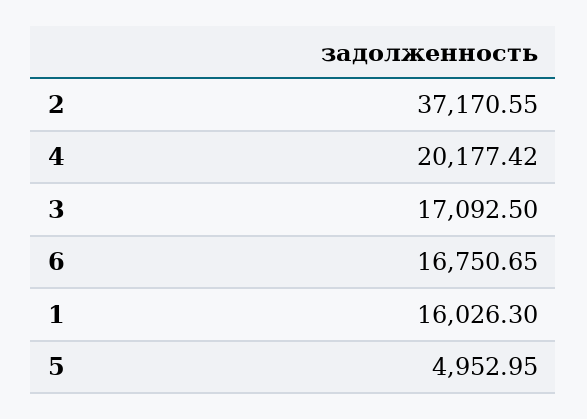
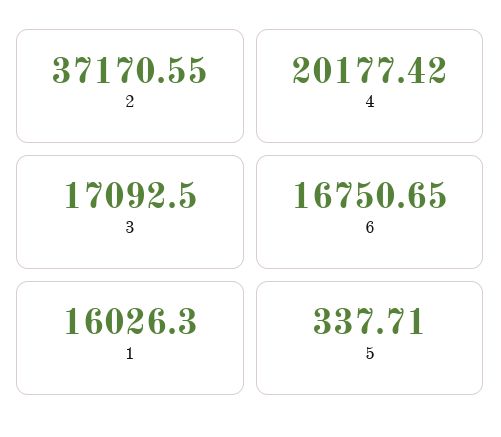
5: 4952.95 -> 337.71

